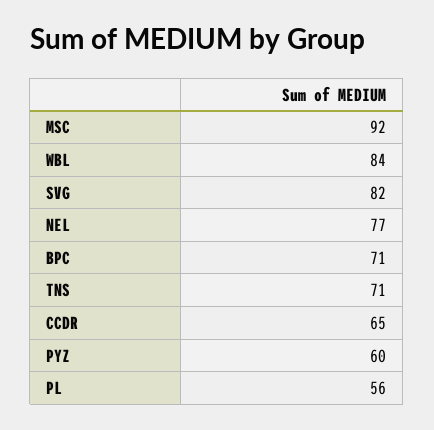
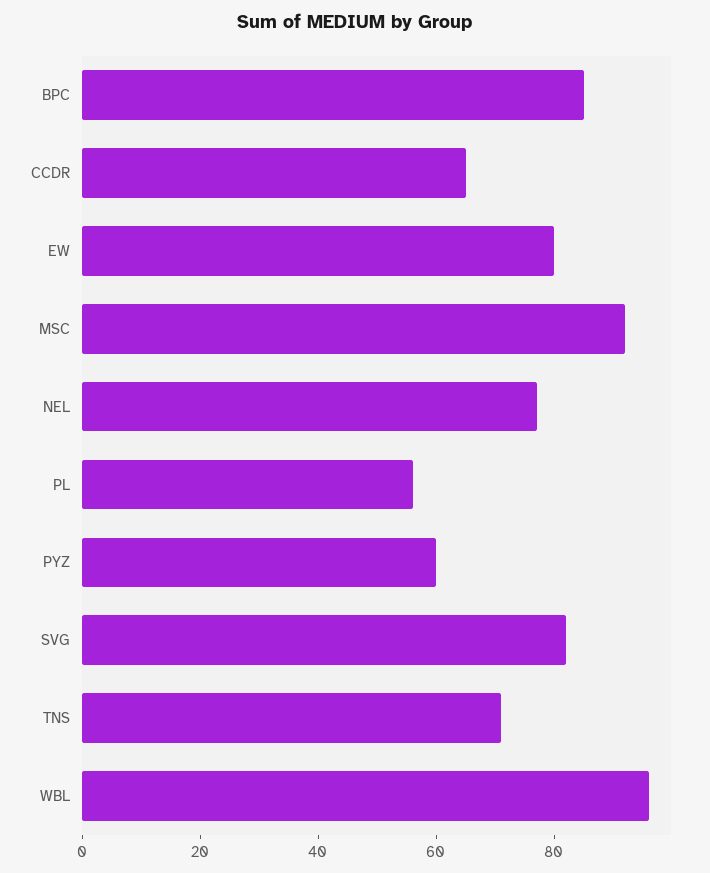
WBL: 84 -> 95
BPC: 71 -> 85
EW: none -> 80

